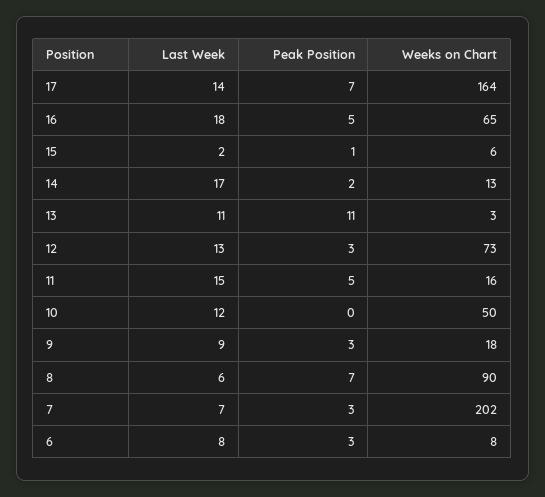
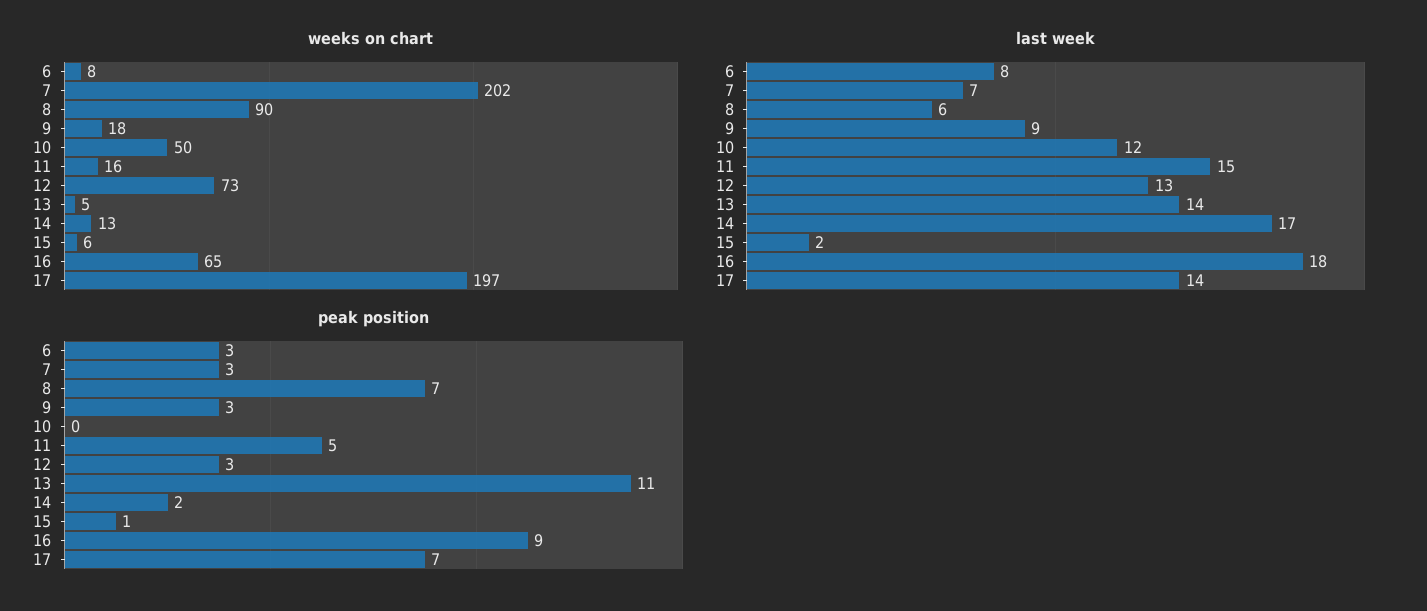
Weeks on Chart, 17: 164 -> 197
Peak Position, 16: 5 -> 9
Last Week, 13: 11 -> 14
Weeks on Chart, 13: 3 -> 5

